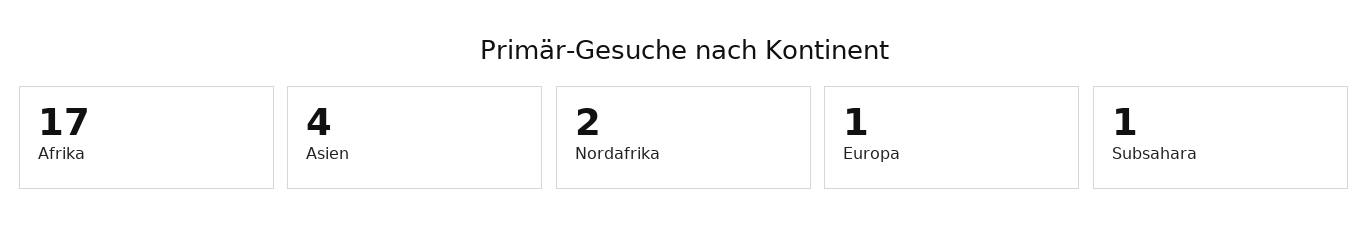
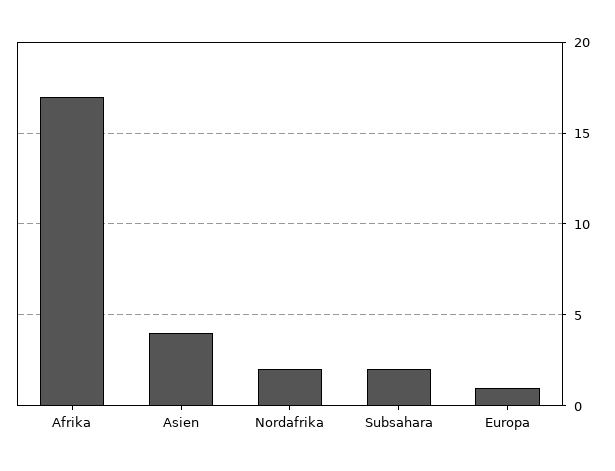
Subsahara: 1 -> 2

